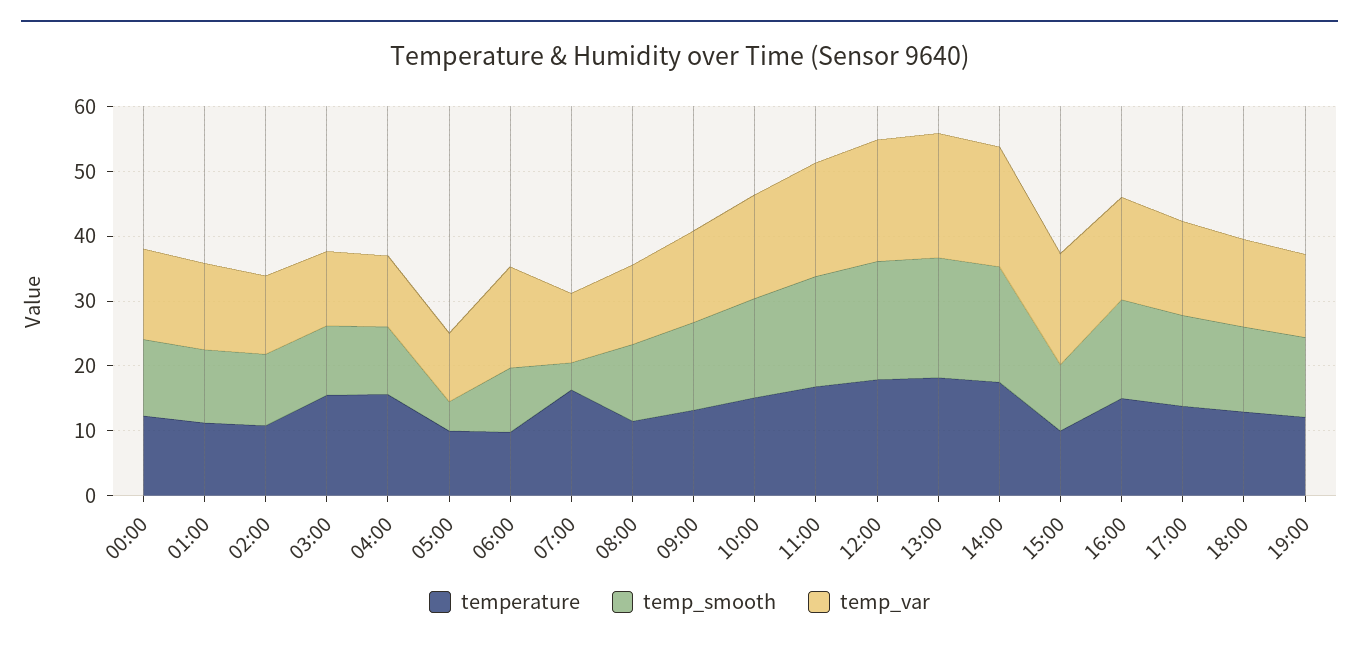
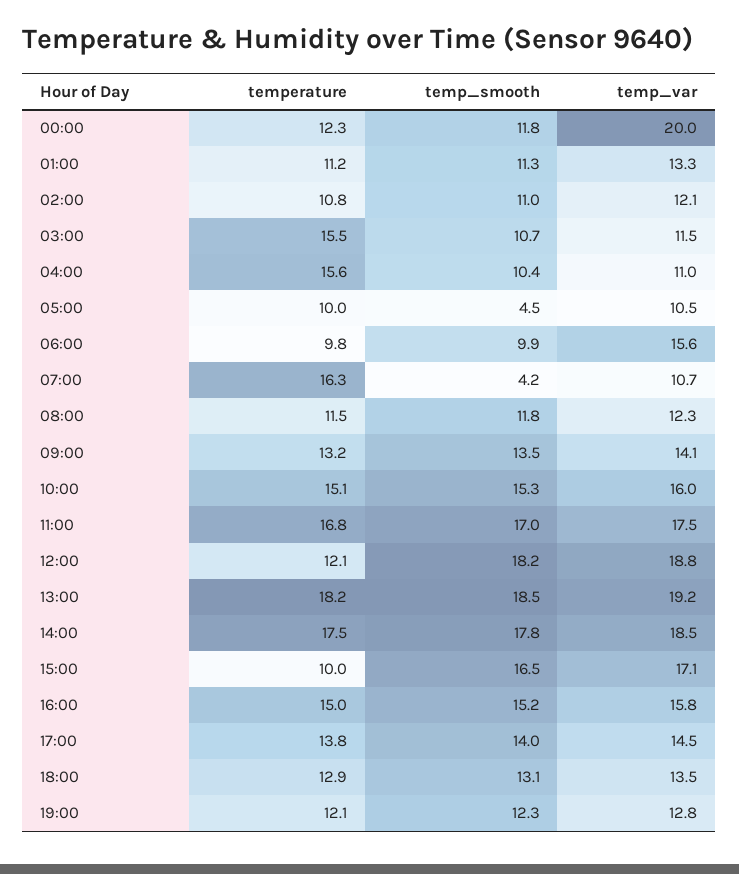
temp_var, 00:00: 14 -> 20
temperature, 12:00: 18 -> 12.1
temp_smooth, 15:00: 10 -> 16.5

